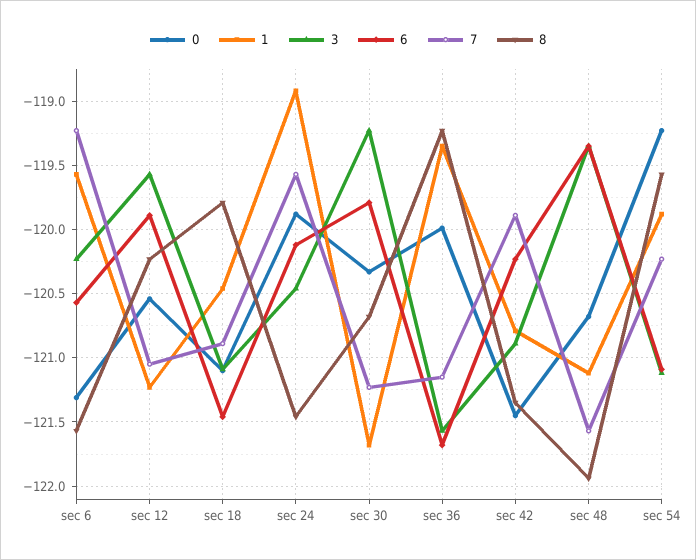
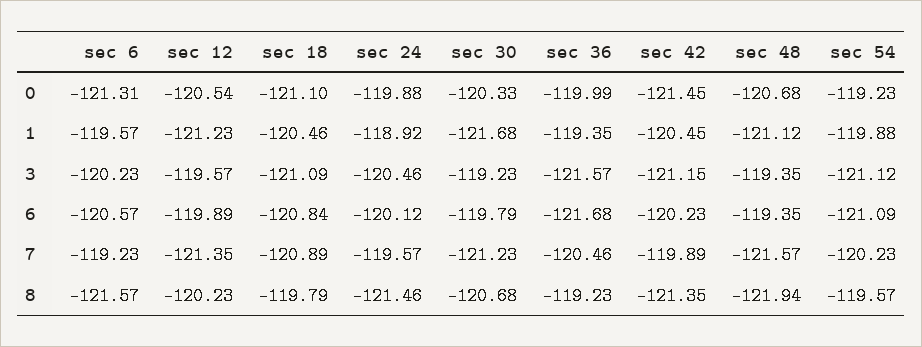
7, sec 12: -121.05 -> -121.35
6, sec 18: -121.45 -> -120.84
7, sec 36: -121.15 -> -120.46
1, sec 42: -120.8 -> -120.45
3, sec 42: -120.9 -> -121.15

